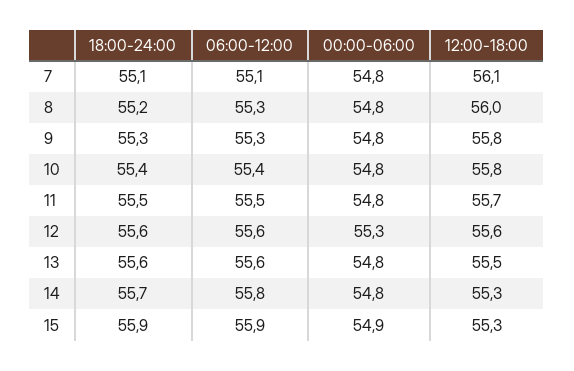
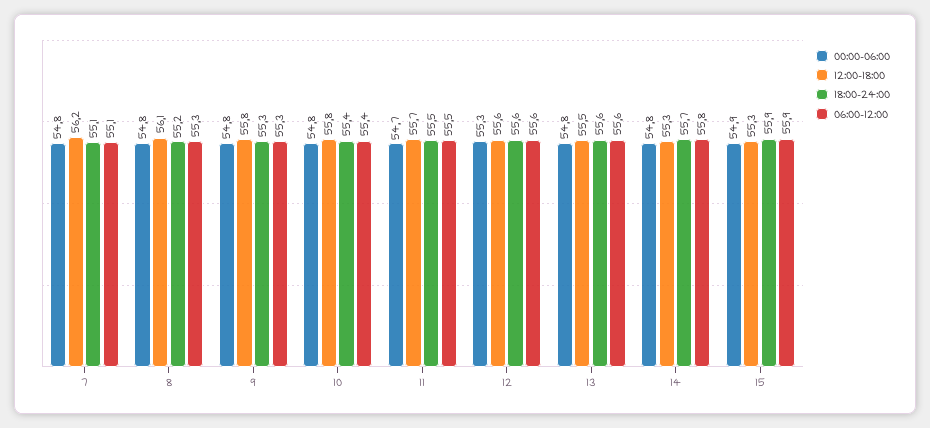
12:00-18:00, 7: 56.1 -> 56.2
12:00-18:00, 8: 56 -> 56.1
00:00-06:00, 11: 54.8 -> 54.7

